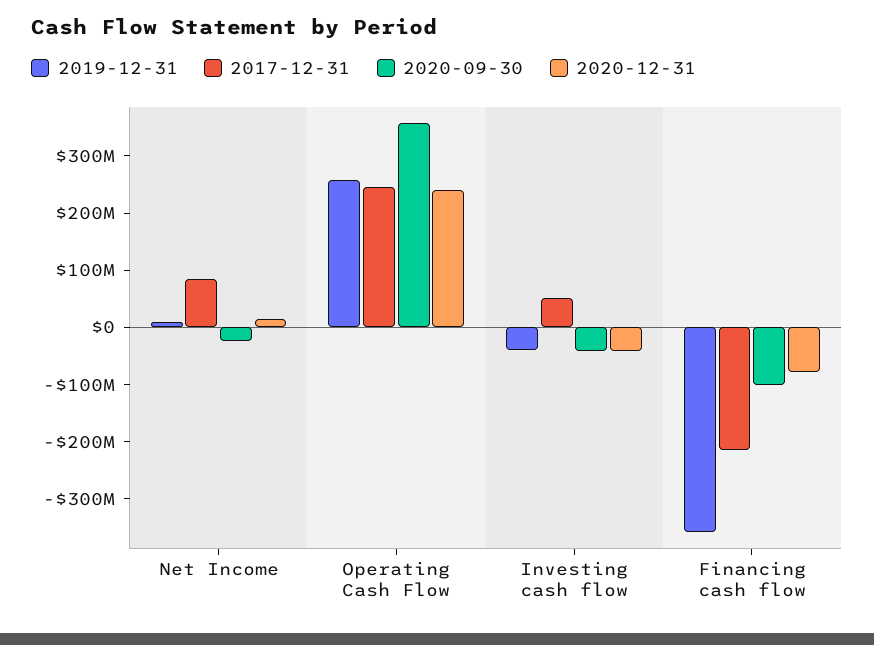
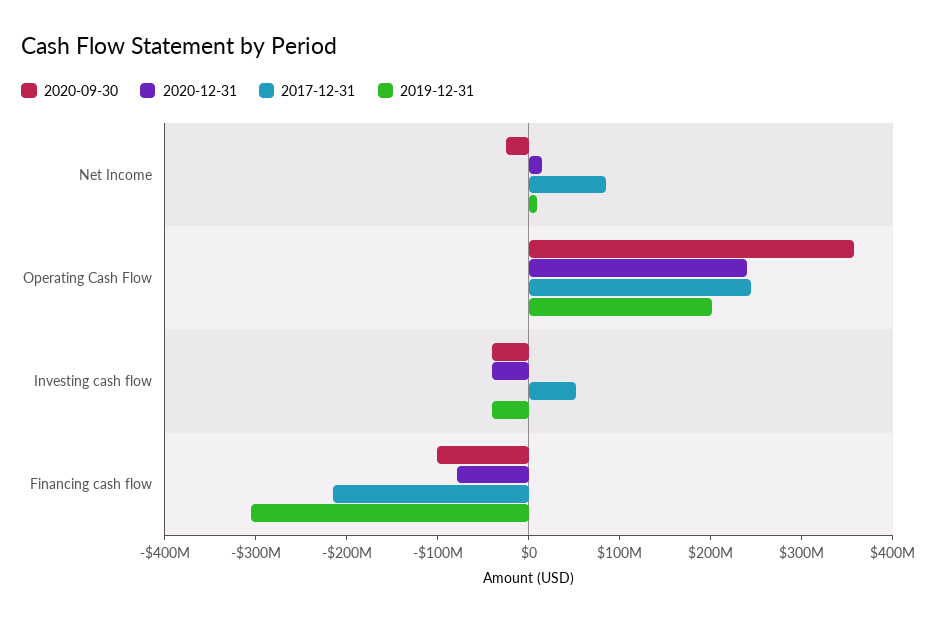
2019-12-31, Operating Cash Flow: 260000000 -> 200000000
2019-12-31, Financing cash flow: -360000000 -> -300000000

